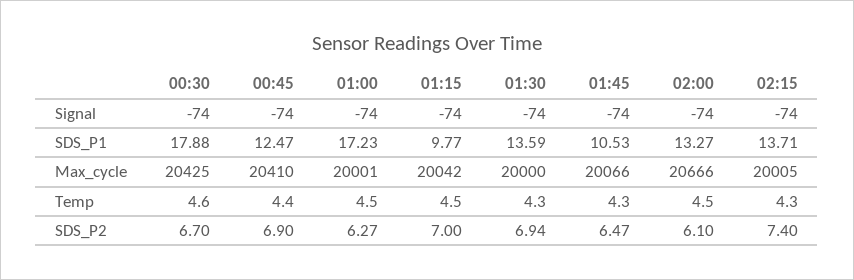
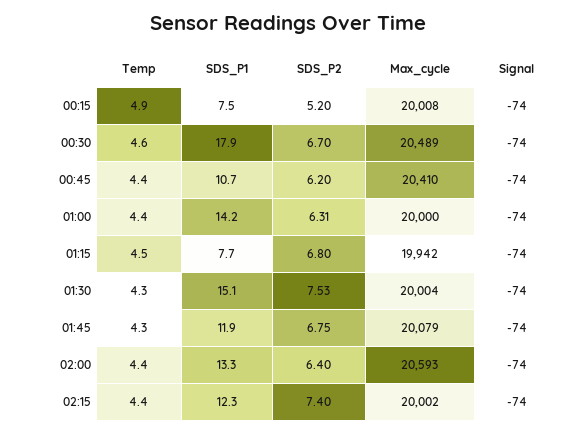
00:45, SDS_P1: 12.47 -> 10.7
01:00, SDS_P1: 17.23 -> 14.2
01:15, SDS_P1: 9.77 -> 7.7
01:30, SDS_P1: 13.59 -> 15.1
01:45, SDS_P1: 10.53 -> 11.9
02:15, SDS_P1: 13.71 -> 12.3
00:30, Max_cycle: 20425 -> 20489
01:00, Max_cycle: 20001 -> 20000
01:15, Max_cycle: 20042 -> 19942
01:30, Max_cycle: 20000 -> 20004
01:45, Max_cycle: 20066 -> 20079
02:00, Max_cycle: 20666 -> 20593
02:15, Max_cycle: 20005 -> 20002
01:00, Temp: 4.5 -> 4.4
02:00, Temp: 4.5 -> 4.4
02:15, Temp: 4.3 -> 4.4
00:45, SDS_P2: 6.9 -> 6.2
01:00, SDS_P2: 6.27 -> 6.31
01:15, SDS_P2: 7 -> 6.8
01:30, SDS_P2: 6.94 -> 7.53
01:45, SDS_P2: 6.47 -> 6.75
02:00, SDS_P2: 6.1 -> 6.4
00:15, Temp: none -> 4.9
00:15, SDS_P1: none -> 7.5
00:15, SDS_P2: none -> 5.2
00:15, Max_cycle: none -> 20008
00:15, Signal: none -> -74

